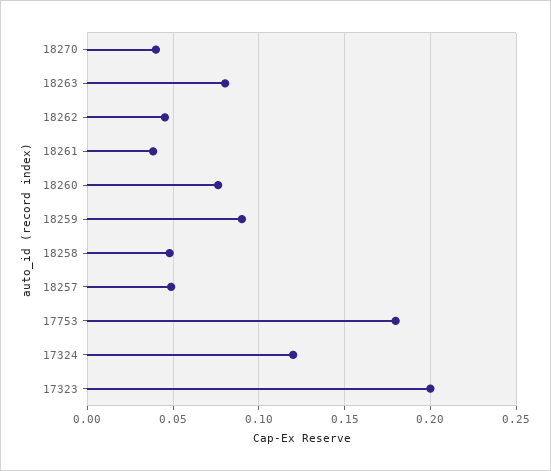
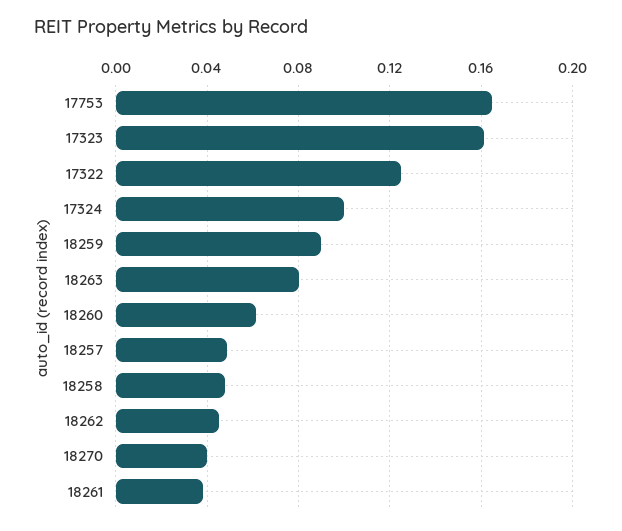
18260: 0.075 -> 0.06
17753: 0.18 -> 0.165
17324: 0.12 -> 0.1
17323: 0.2 -> 0.16
17322: none -> 0.125

